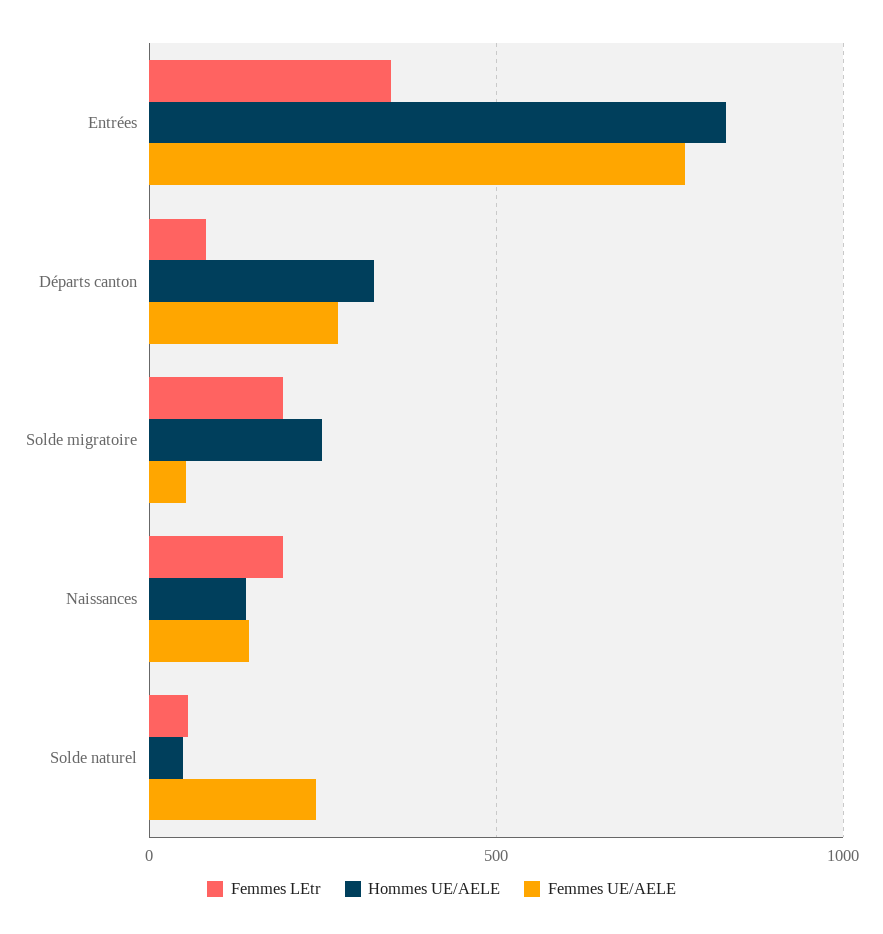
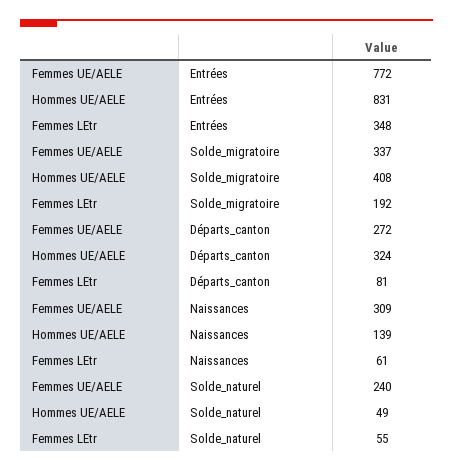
Hommes UE/AELE, Solde migratoire: 250 -> 408
Femmes UE/AELE, Solde migratoire: 50 -> 337
Femmes LEtr, Naissances: 200 -> 61
Femmes UE/AELE, Naissances: 150 -> 309

